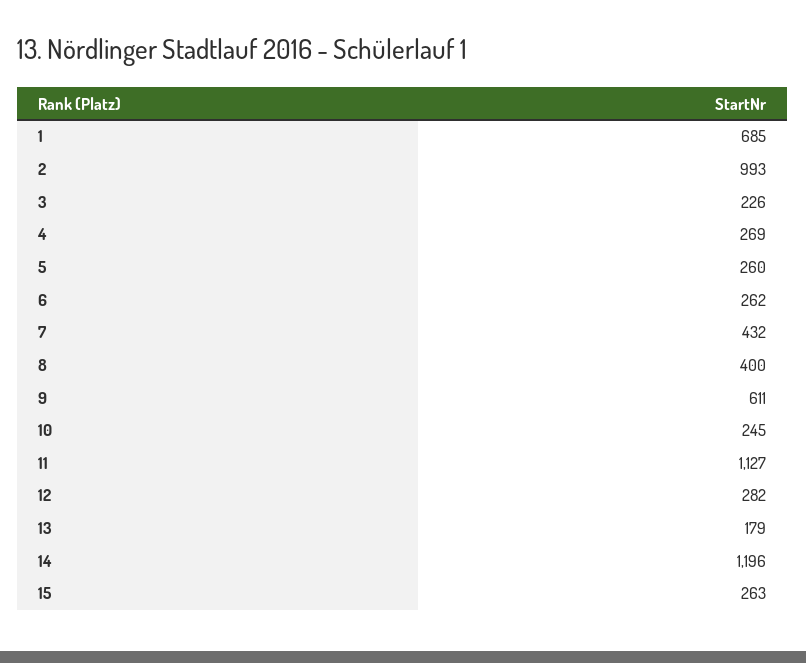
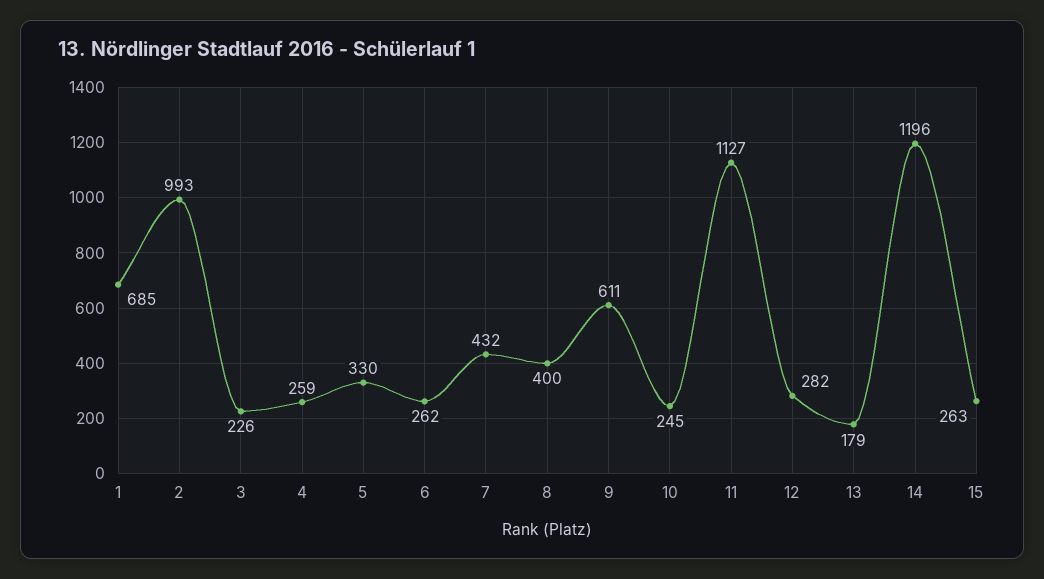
4: 269 -> 259
5: 260 -> 330

